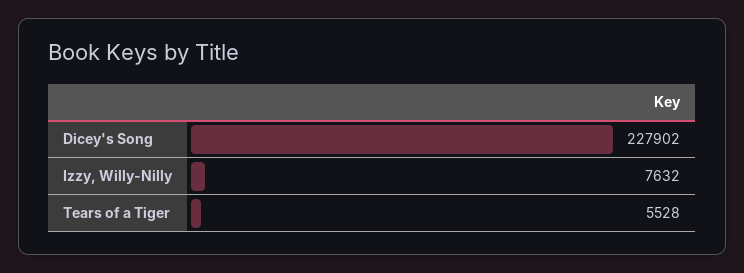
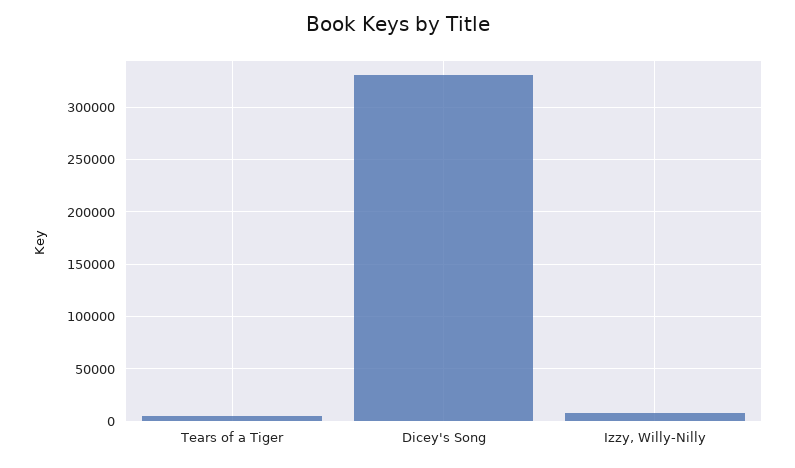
Dicey's Song: 227902 -> 330000

